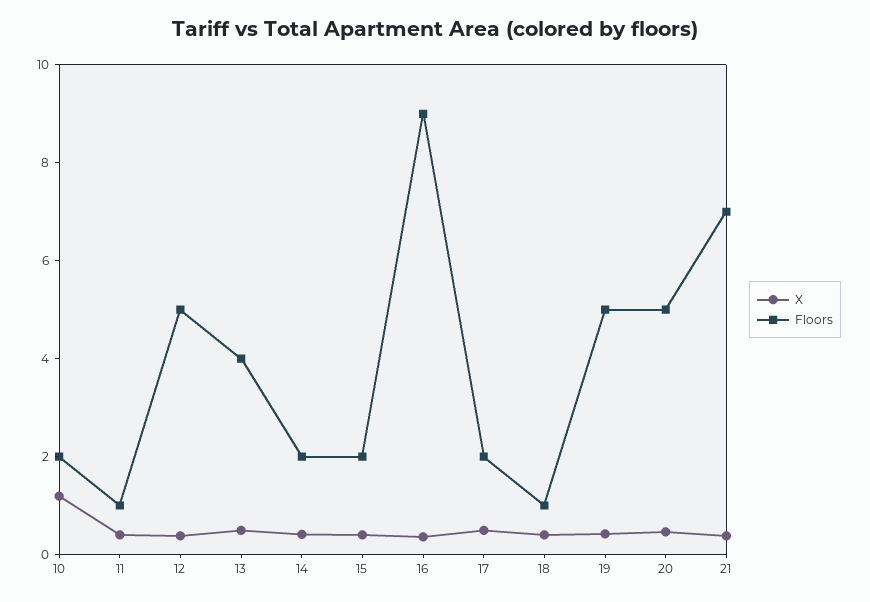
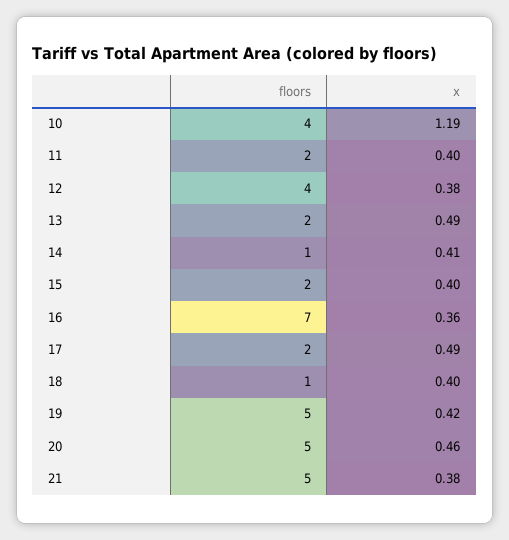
Floors, 10: 2 -> 4
Floors, 11: 1 -> 2
Floors, 12: 5 -> 4
Floors, 13: 4 -> 2
Floors, 14: 2 -> 1
Floors, 16: 9 -> 7
Floors, 21: 7 -> 5

